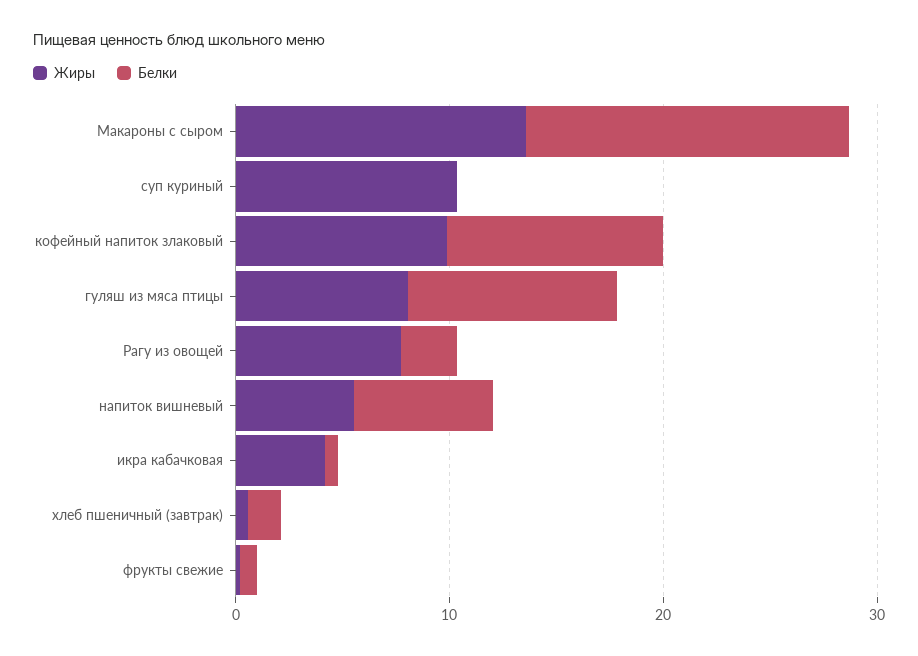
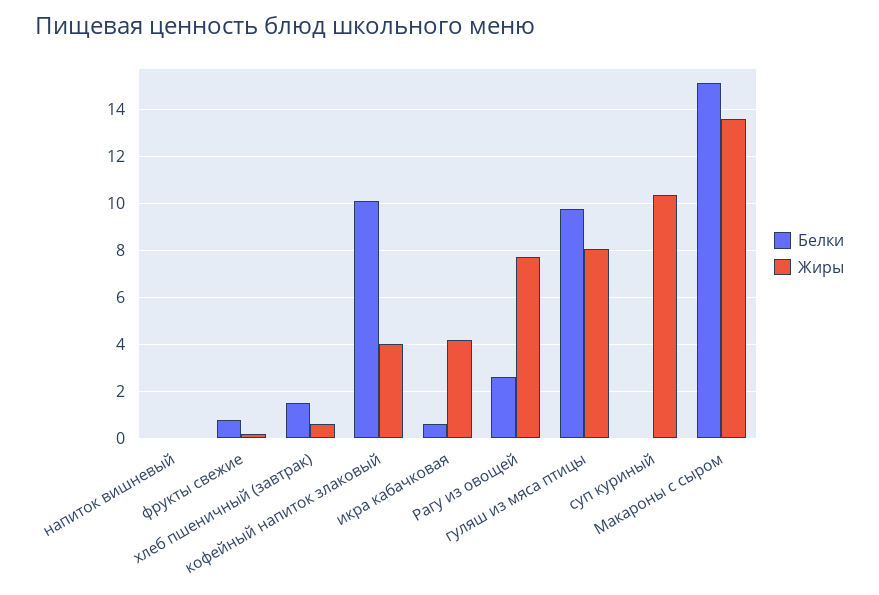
Жиры, кофейный напиток злаковый: 10 -> 4
Жиры, напиток вишневый: 6 -> 0
Белки, напиток вишневый: 6 -> 0

